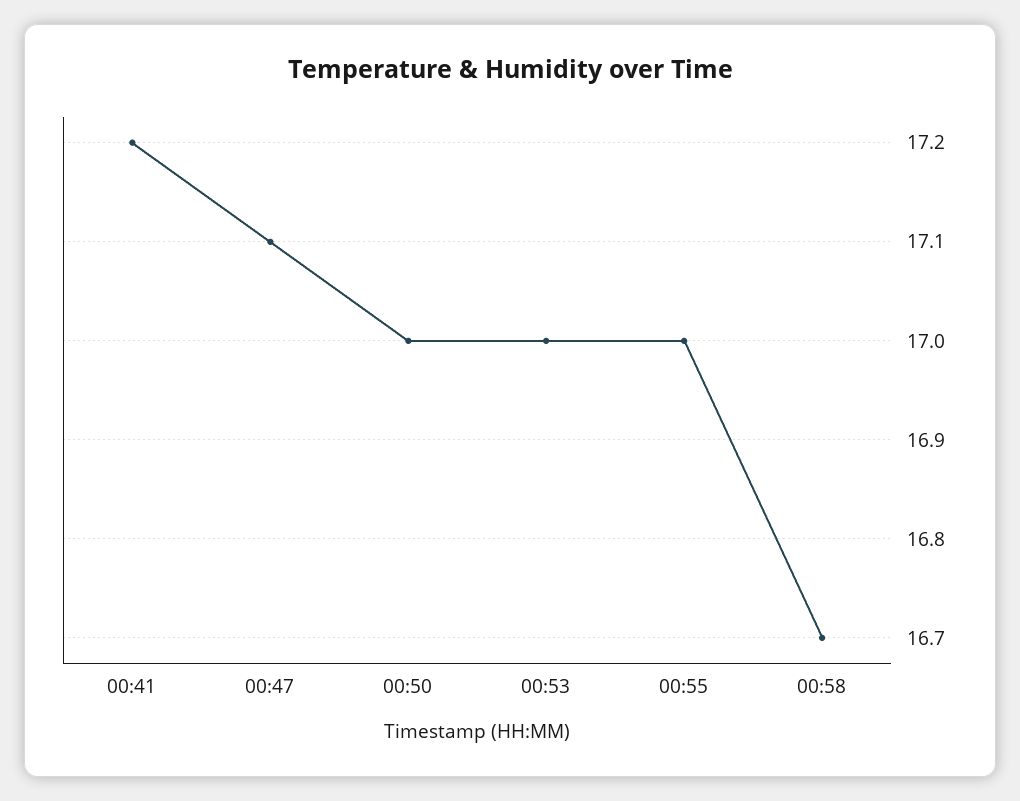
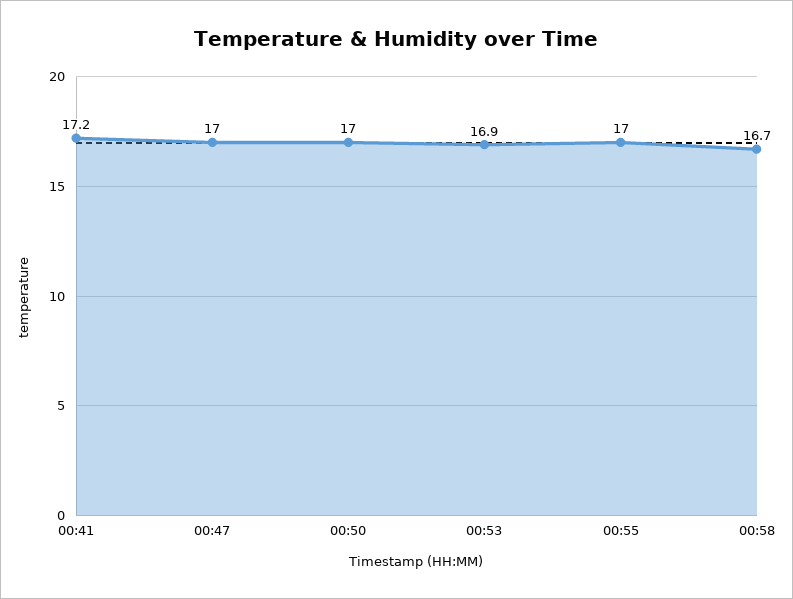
00:47: 17.1 -> 17
00:53: 17 -> 16.9

